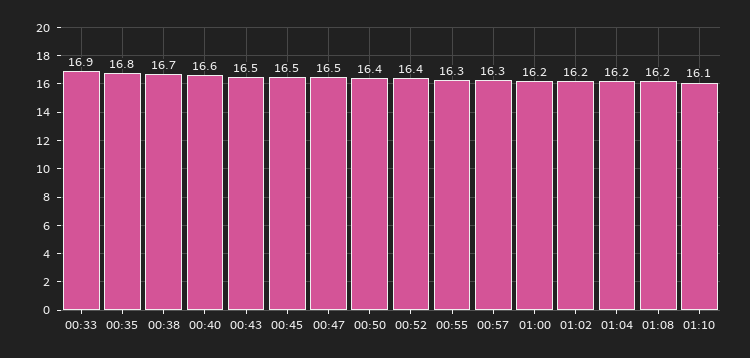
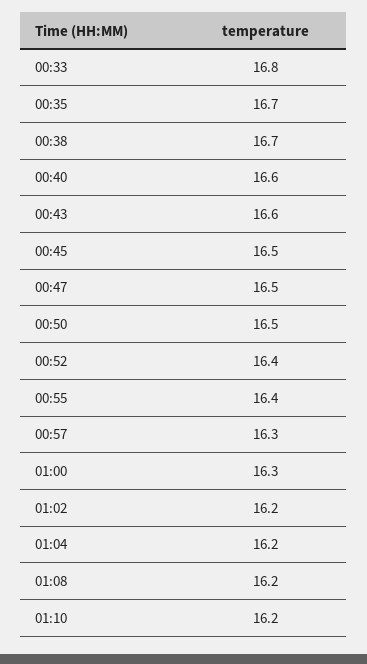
00:33: 16.9 -> 16.8
00:35: 16.8 -> 16.7
00:43: 16.5 -> 16.6
00:50: 16.4 -> 16.5
00:55: 16.3 -> 16.4
01:00: 16.2 -> 16.3
01:10: 16.1 -> 16.2

